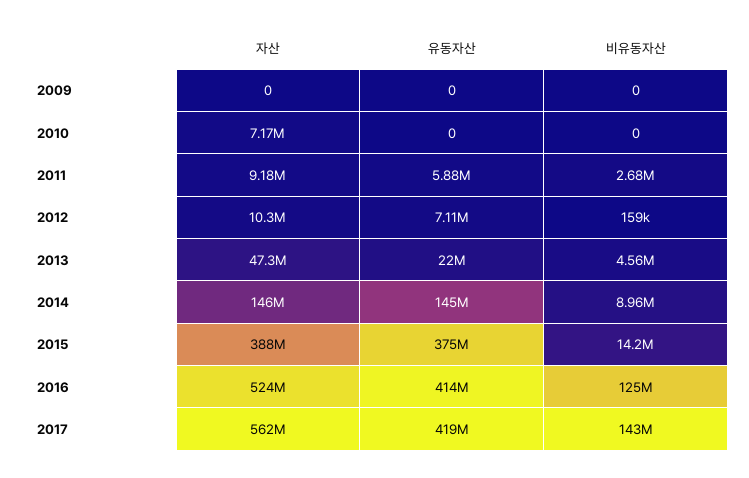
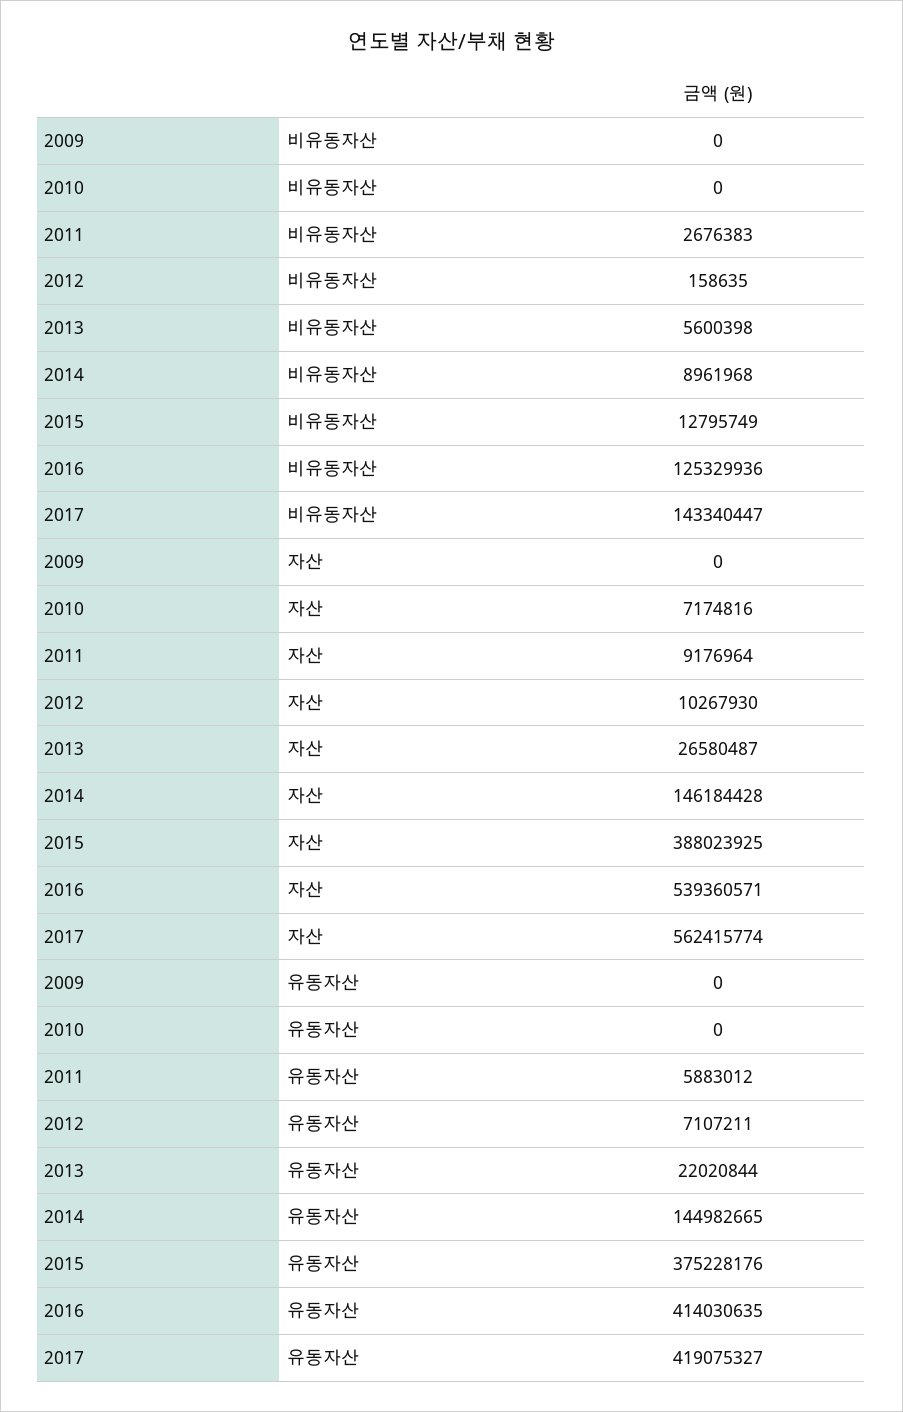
자산, 2013: 47300000 -> 26580487
비유동자산, 2013: 4560000 -> 5600398
비유동자산, 2015: 14200000 -> 12795749
자산, 2016: 524000000 -> 539360571

